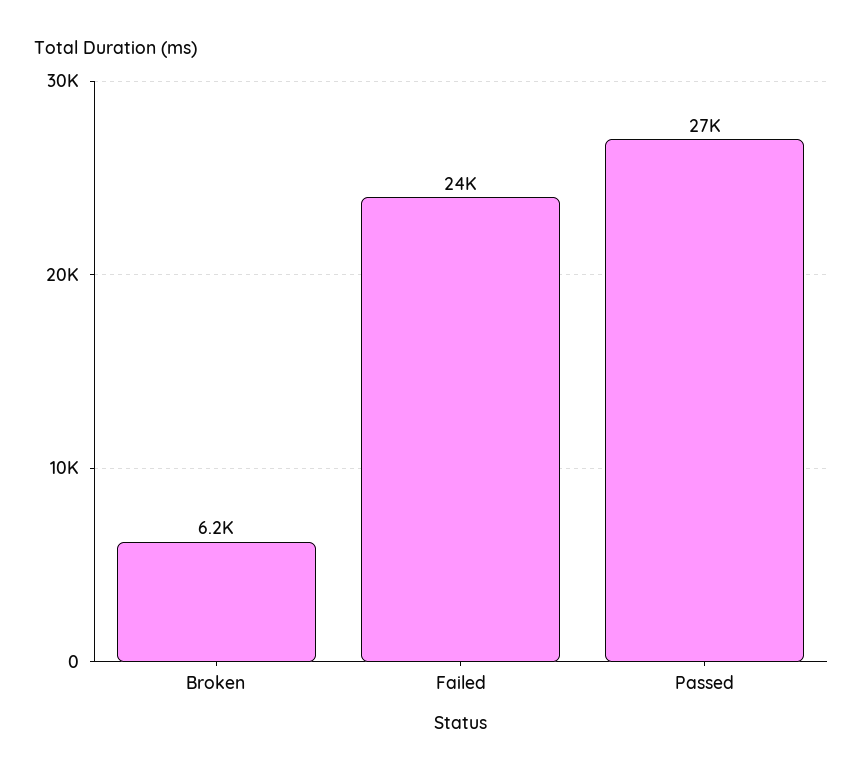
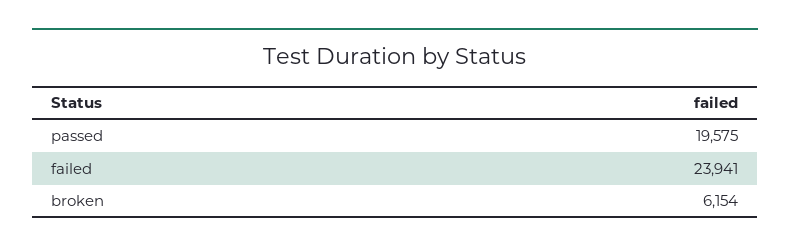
Passed: 27000 -> 19575

